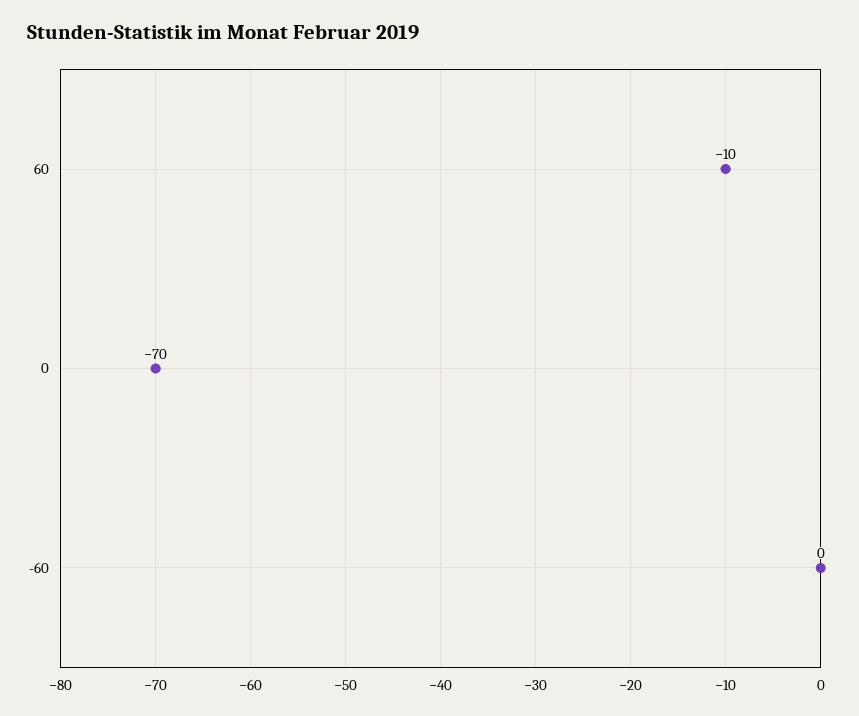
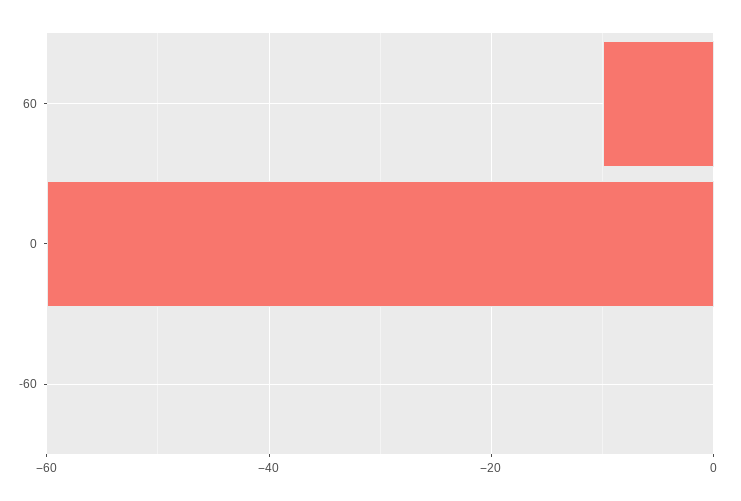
0: -70 -> -60

